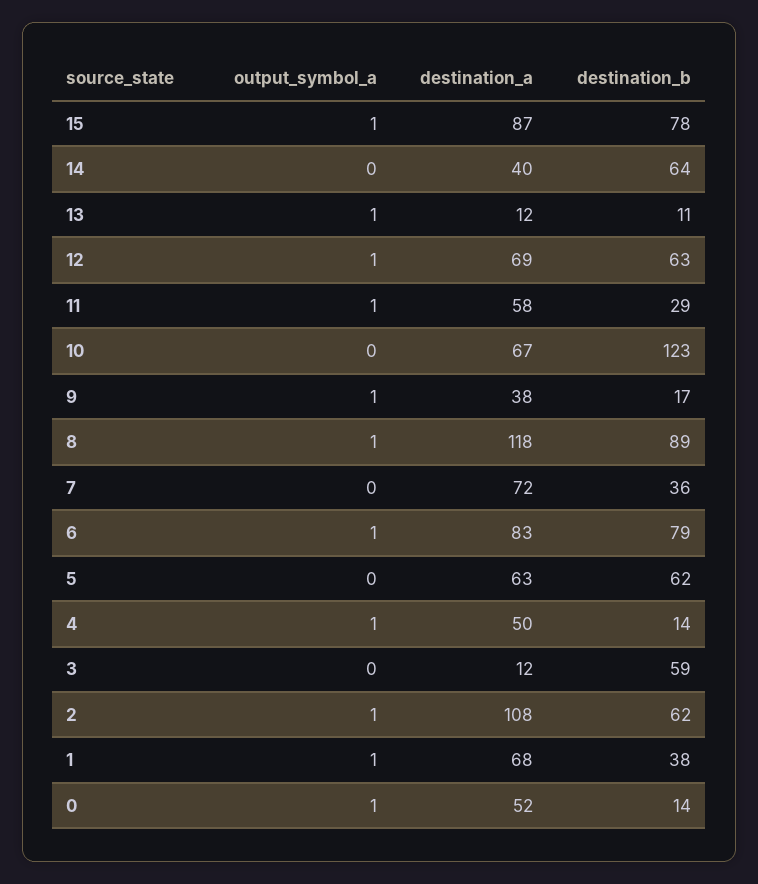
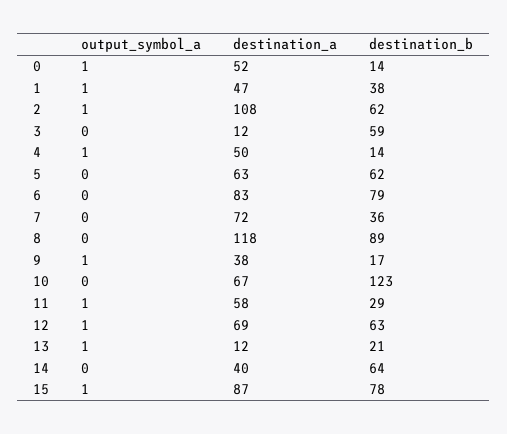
destination_b, 13: 11 -> 21
output_symbol_a, 8: 1 -> 0
output_symbol_a, 6: 1 -> 0
destination_a, 1: 68 -> 47

